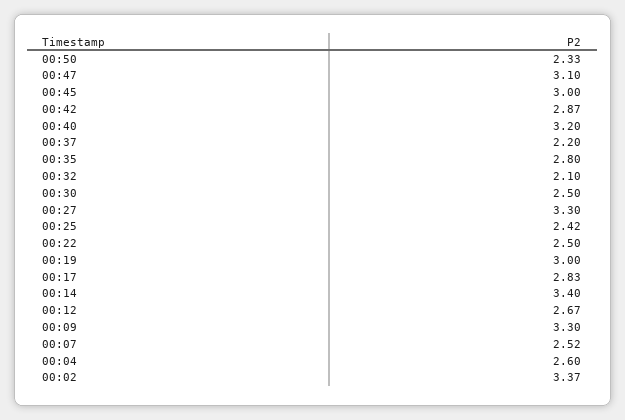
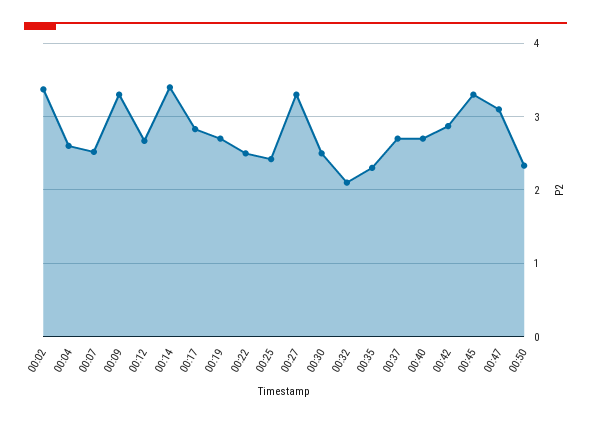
00:45: 3 -> 3.3
00:40: 3.2 -> 2.7
00:37: 2.2 -> 2.7
00:35: 2.8 -> 2.3
00:19: 3 -> 2.7

